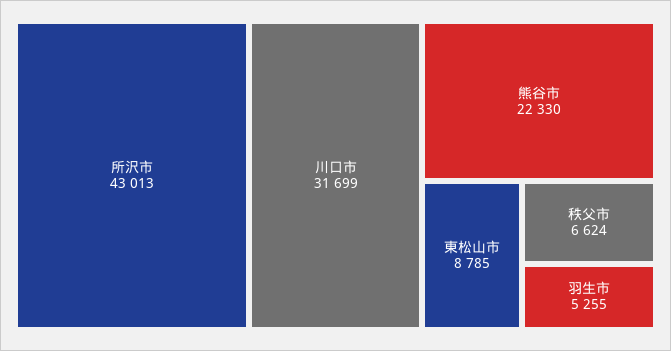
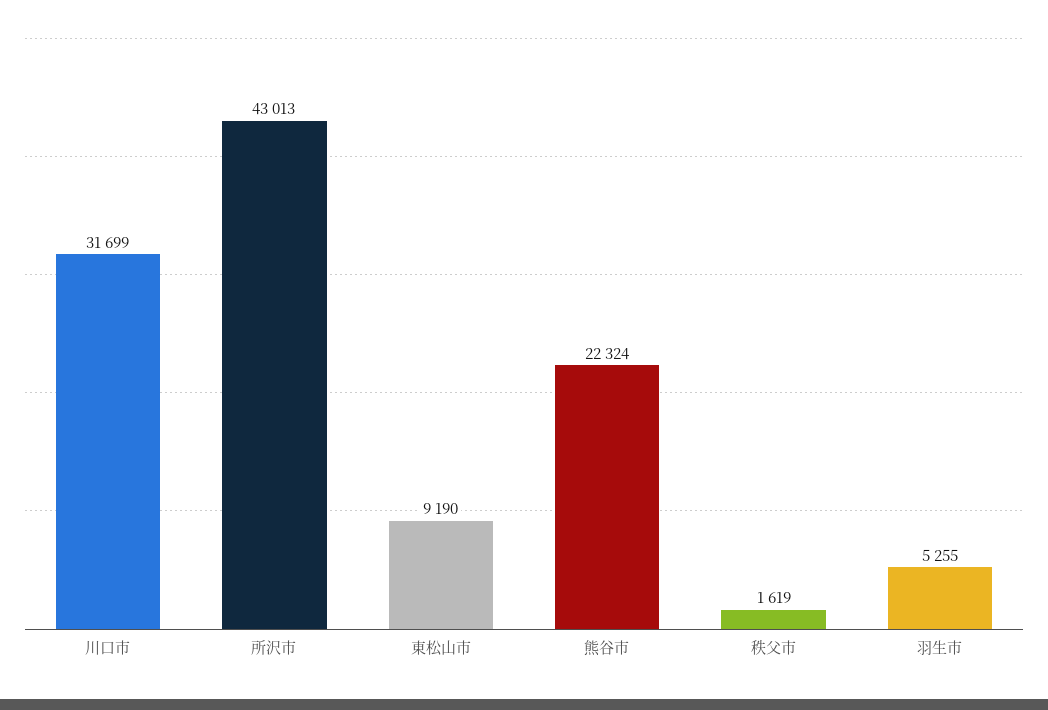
熊谷市: 22330 -> 22324
東松山市: 8785 -> 9190
秩父市: 6624 -> 1619

